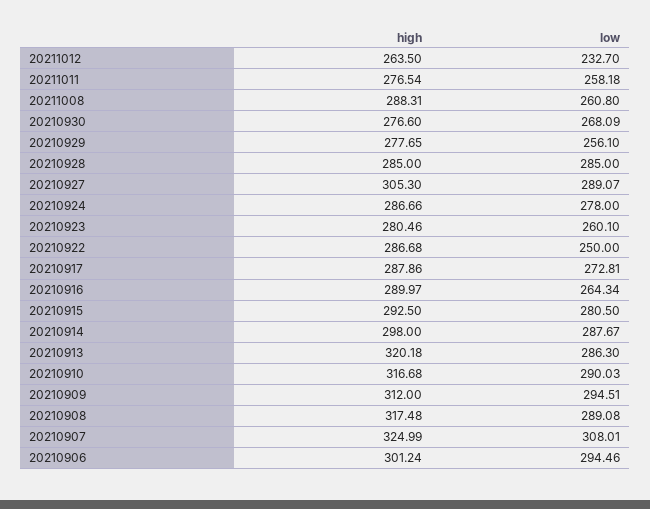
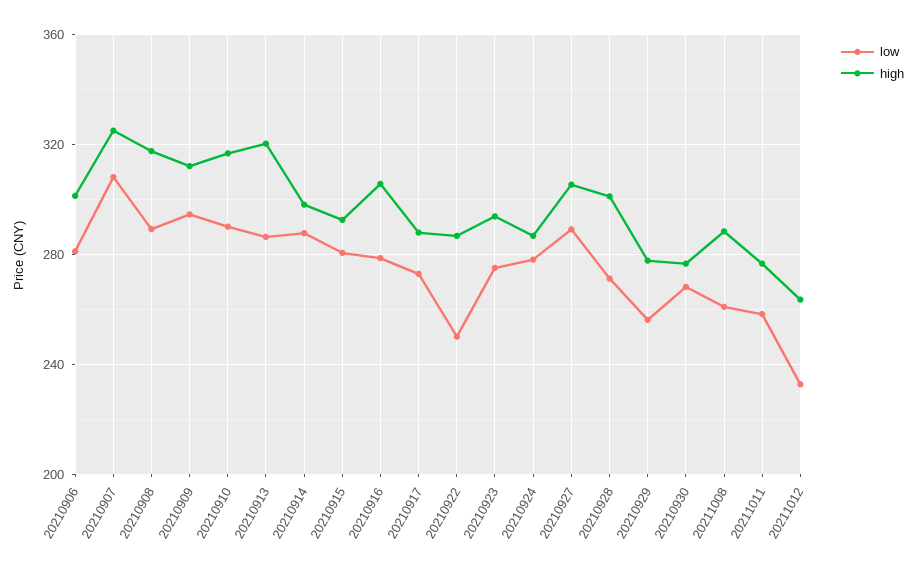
high, 20210928: 285 -> 300
low, 20210928: 285 -> 270
high, 20210923: 280.46 -> 295
low, 20210923: 260.1 -> 275
high, 20210916: 289.97 -> 305
low, 20210916: 264.34 -> 280
low, 20210906: 294.46 -> 280

